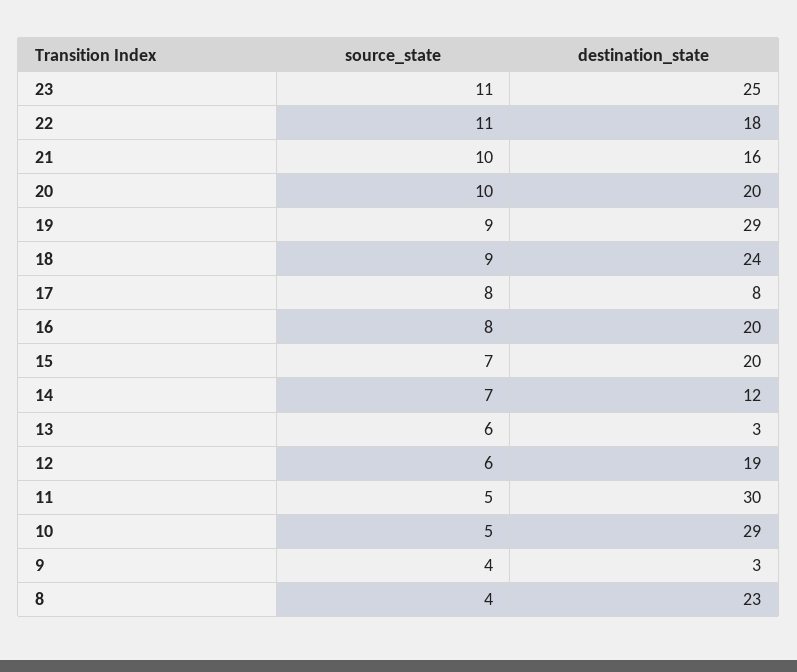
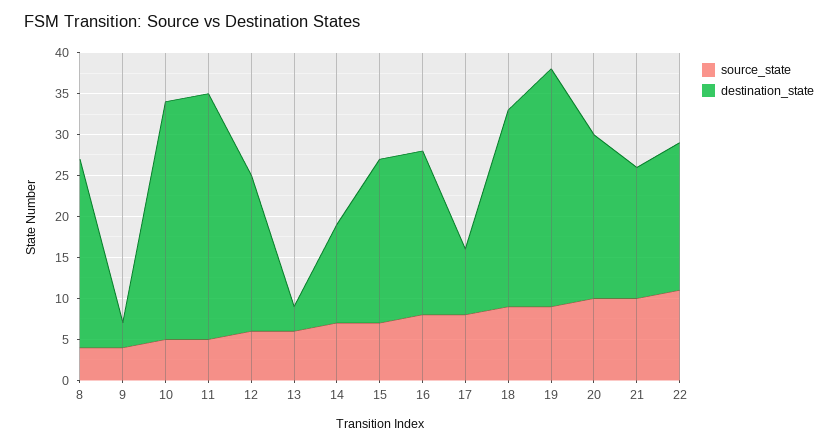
source_state, 23: 11 -> none
destination_state, 23: 25 -> none

